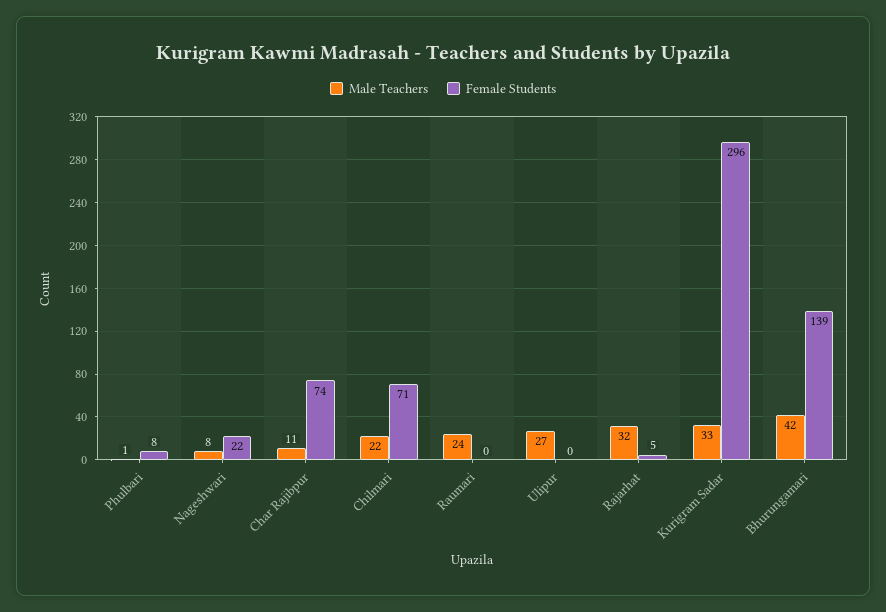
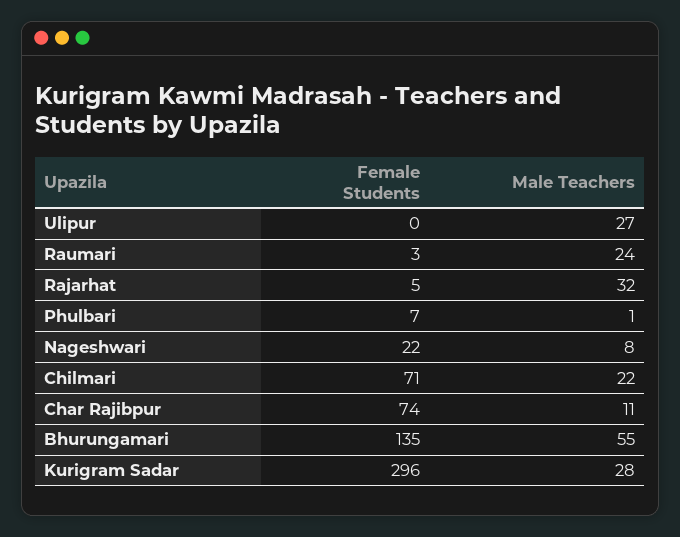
Female Students, Phulbari: 8 -> 7
Female Students, Raumari: 0 -> 3
Male Teachers, Kurigram Sadar: 33 -> 28
Male Teachers, Bhurungamari: 42 -> 55
Female Students, Bhurungamari: 139 -> 135

